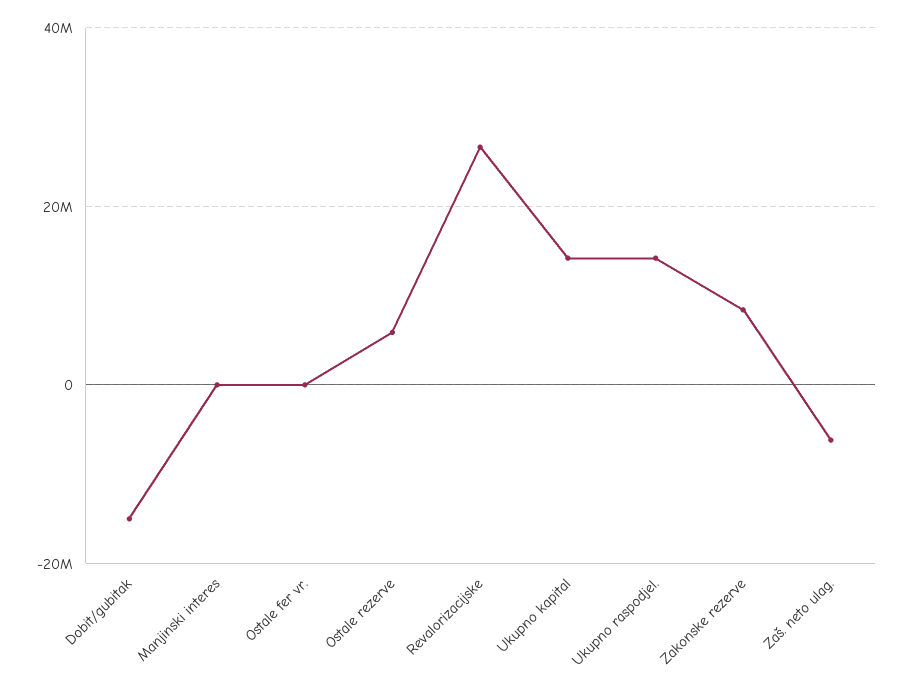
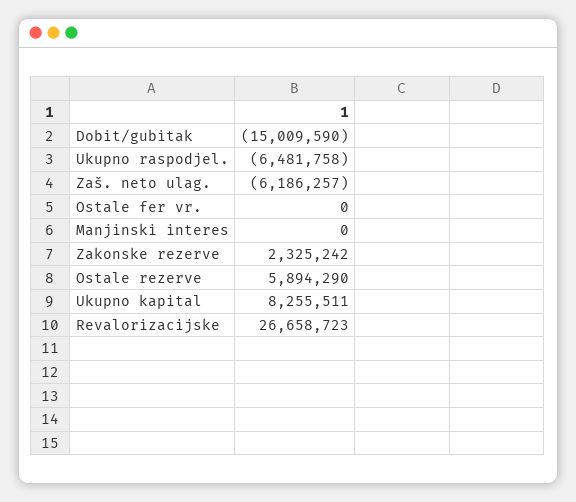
Ukupno kapital: 14000000 -> 8255511
Ukupno raspodjel.: 14000000 -> -6481758
Zakonske rezerve: 8000000 -> 2325242

